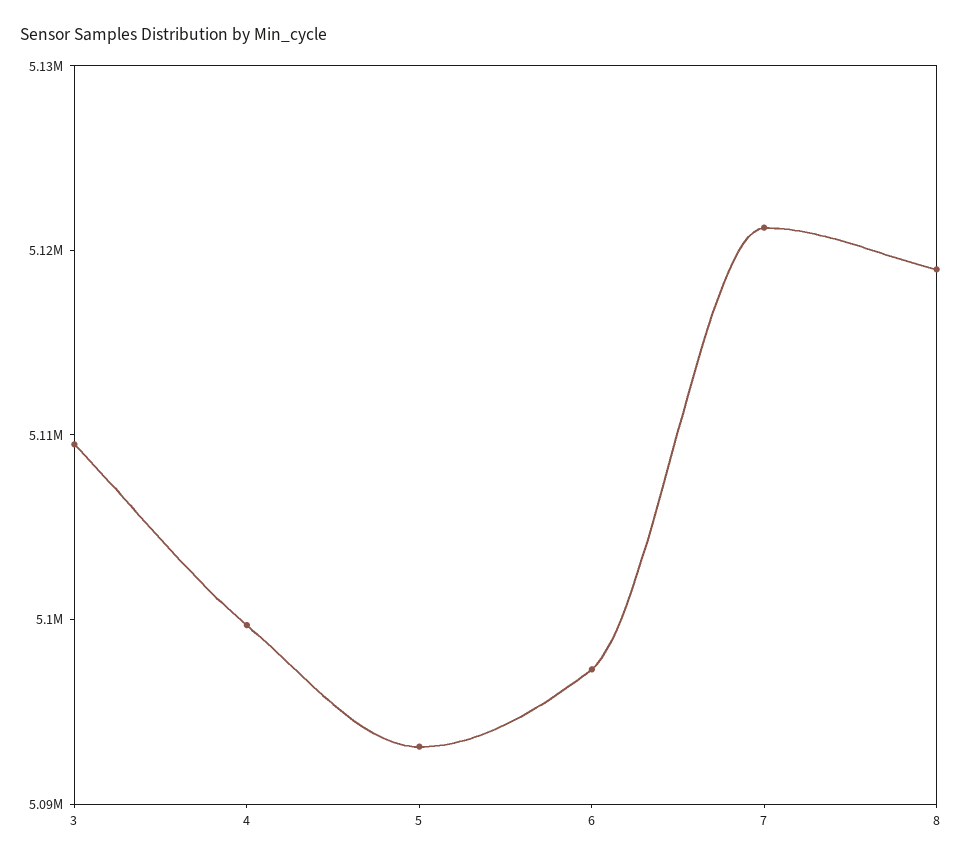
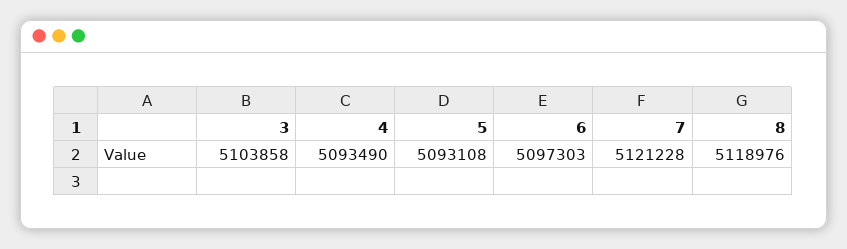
3: 5110000 -> 5103858
4: 5100000 -> 5093490

